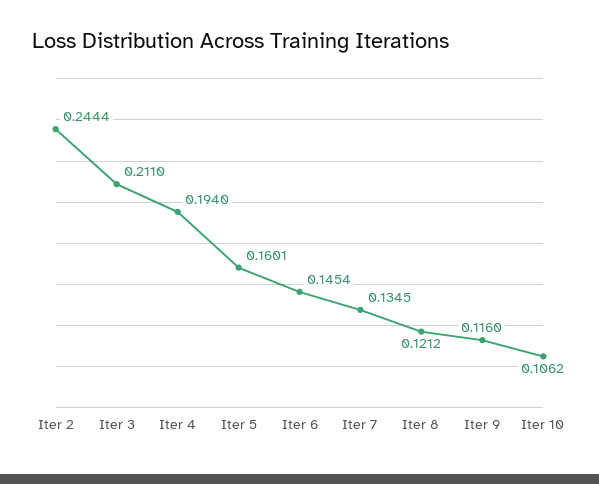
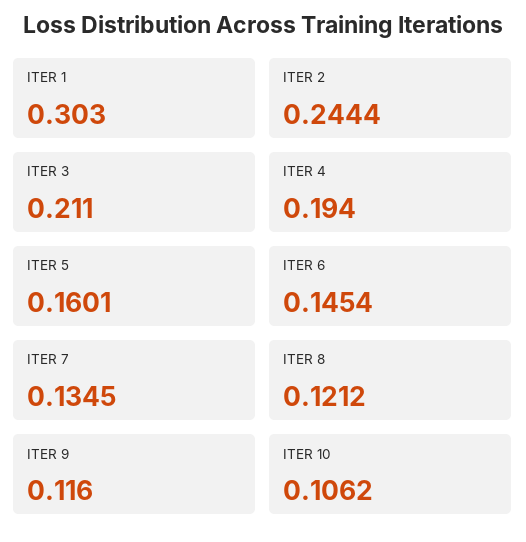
ITER 1: none -> 0.303

